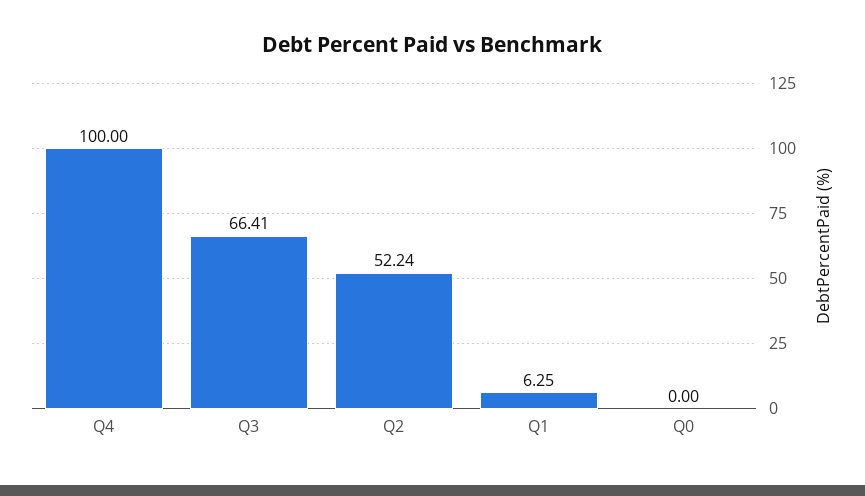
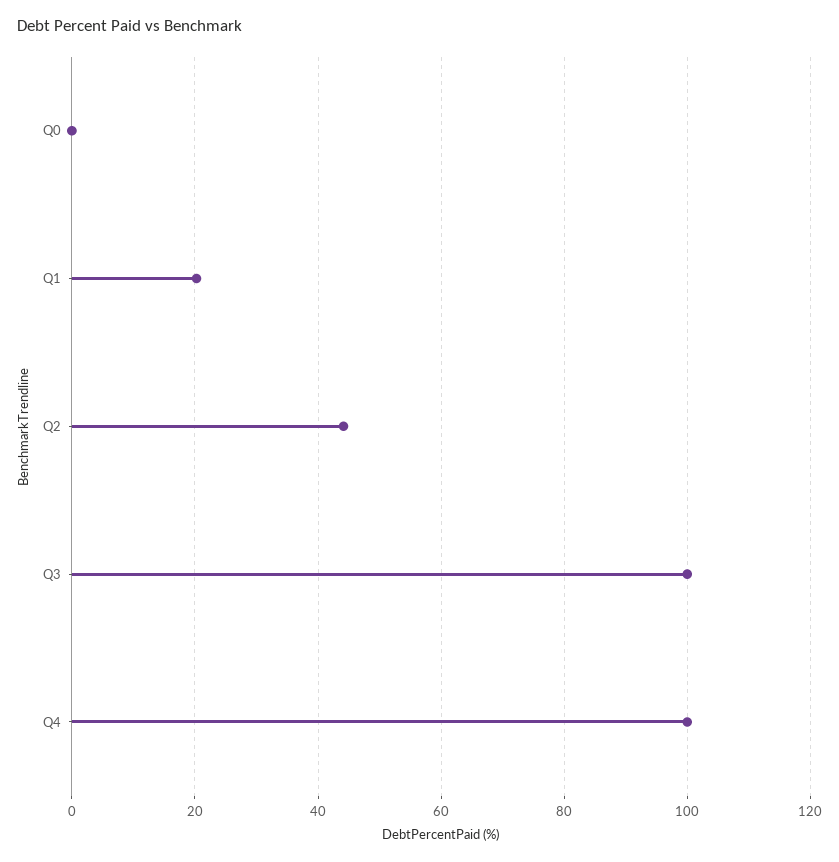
Q3: 66.41 -> 100
Q2: 52.24 -> 44
Q1: 6.25 -> 20

